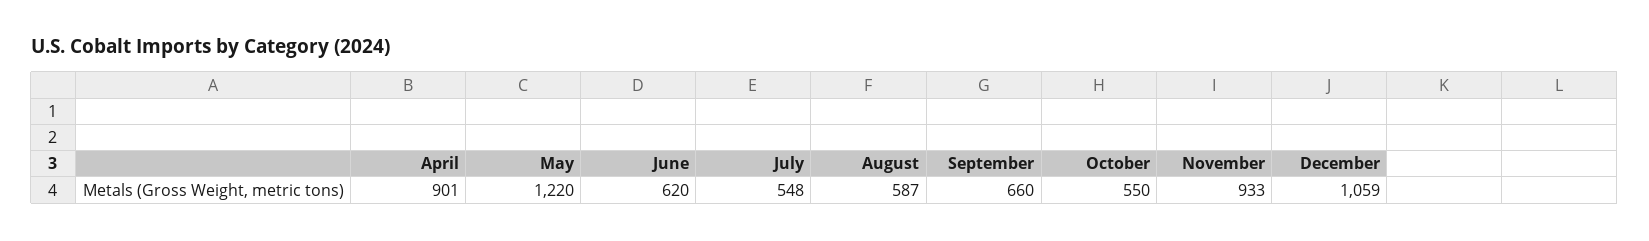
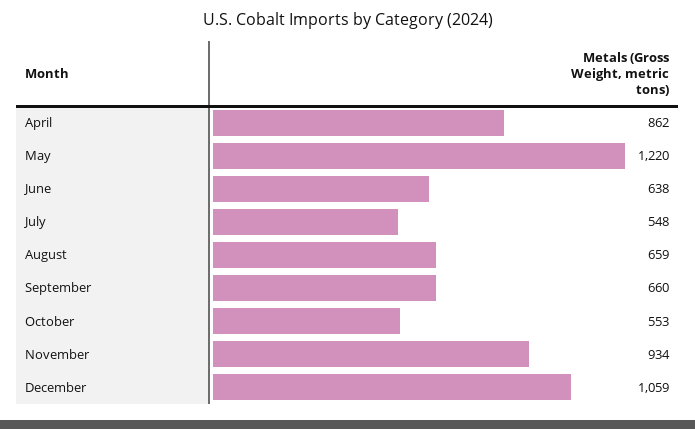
April: 901 -> 862
June: 620 -> 638
August: 587 -> 659
October: 550 -> 553
November: 933 -> 934

